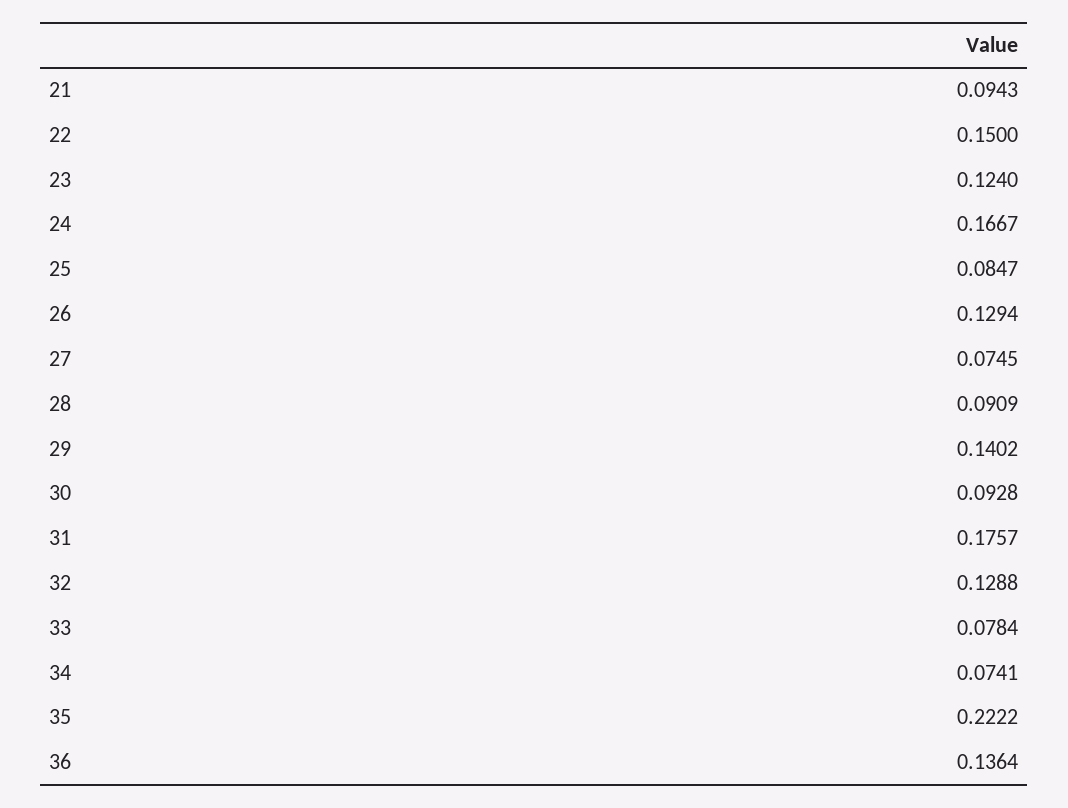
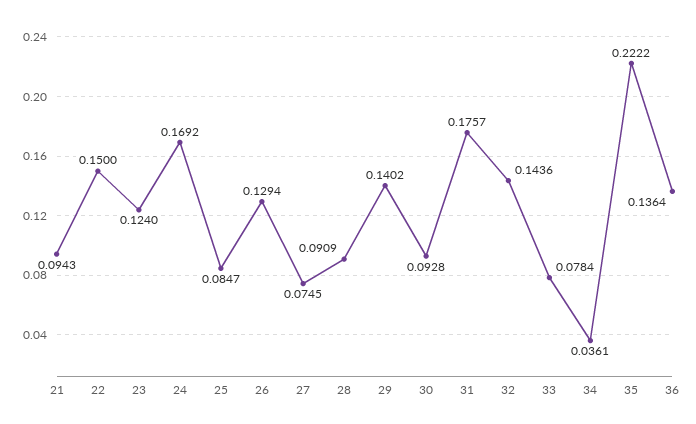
24: 0.1667 -> 0.1692
32: 0.1288 -> 0.1436
34: 0.0741 -> 0.0361

